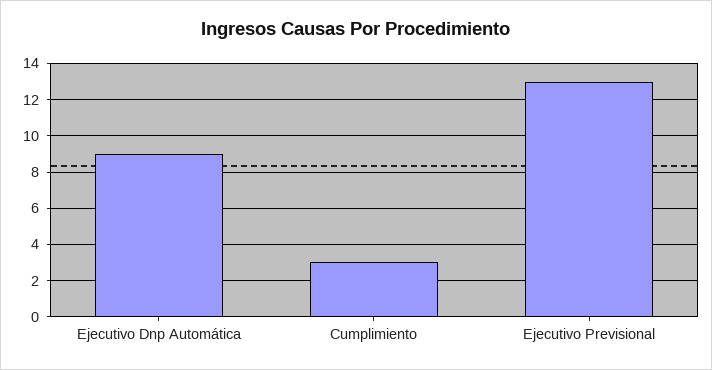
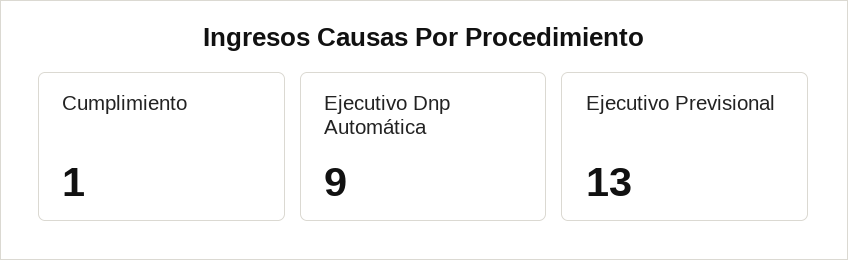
Cumplimiento: 3 -> 1

